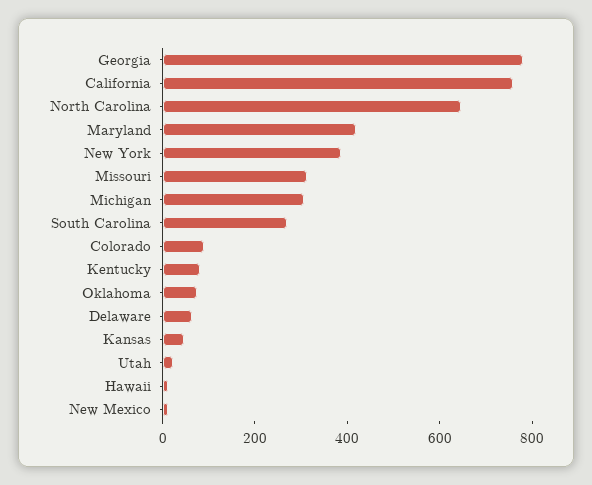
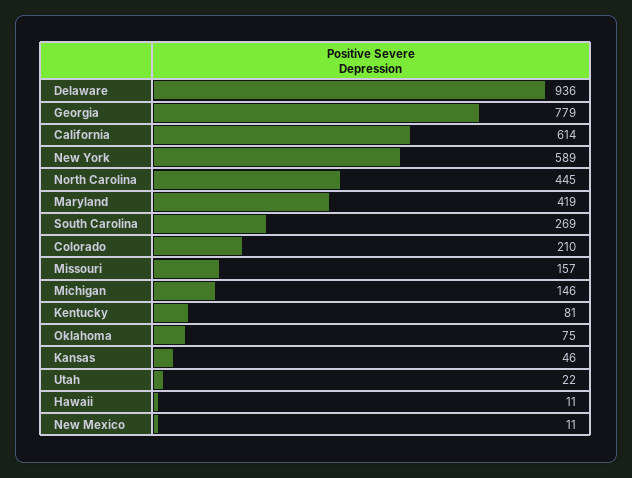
California: 750 -> 614
North Carolina: 650 -> 445
New York: 400 -> 589
Missouri: 300 -> 157
Michigan: 300 -> 146
Colorado: 100 -> 210
Delaware: 50 -> 936

